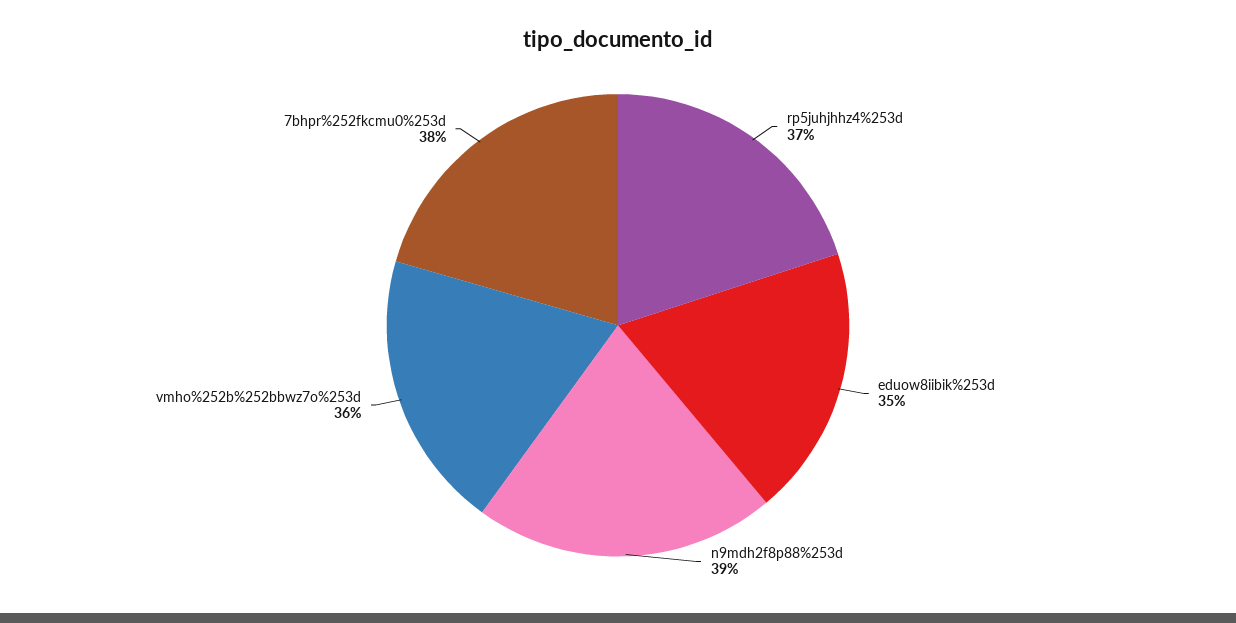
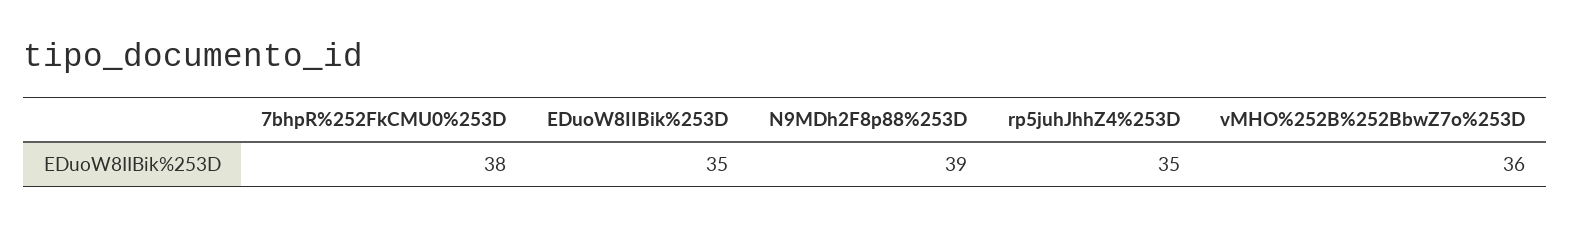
rp5juhjhhz4%253d: 37 -> 35

